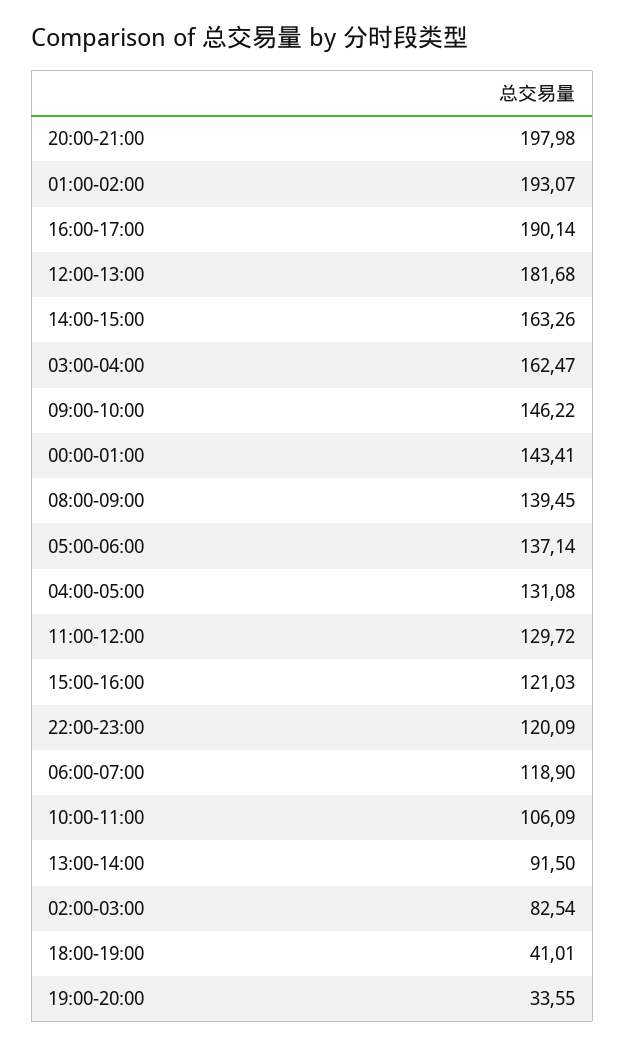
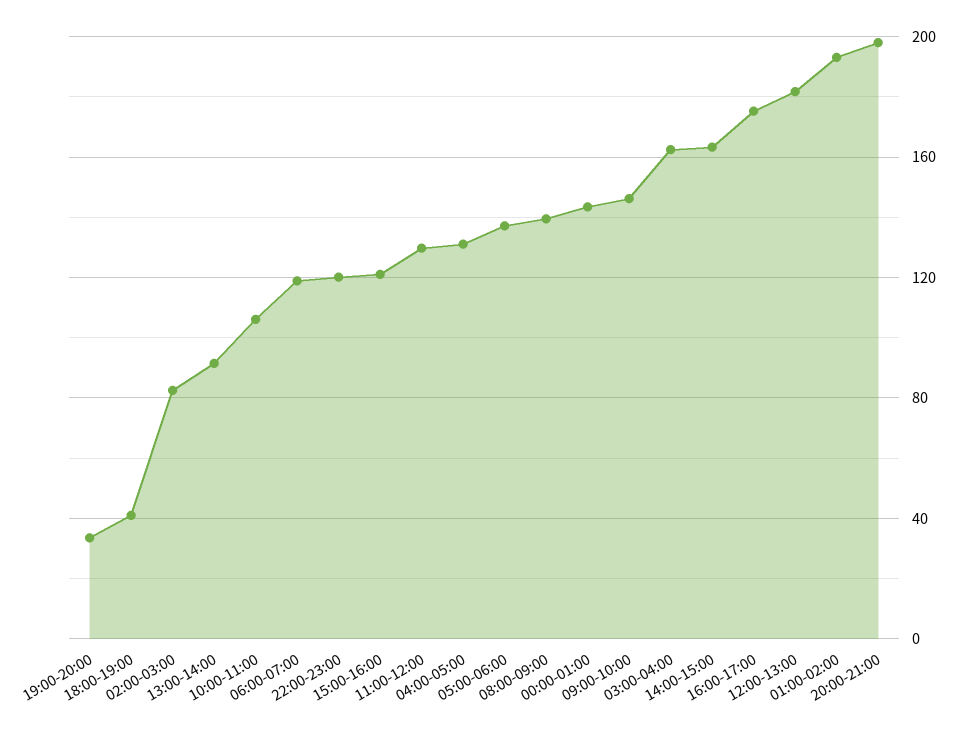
16:00-17:00: 190.14 -> 175

